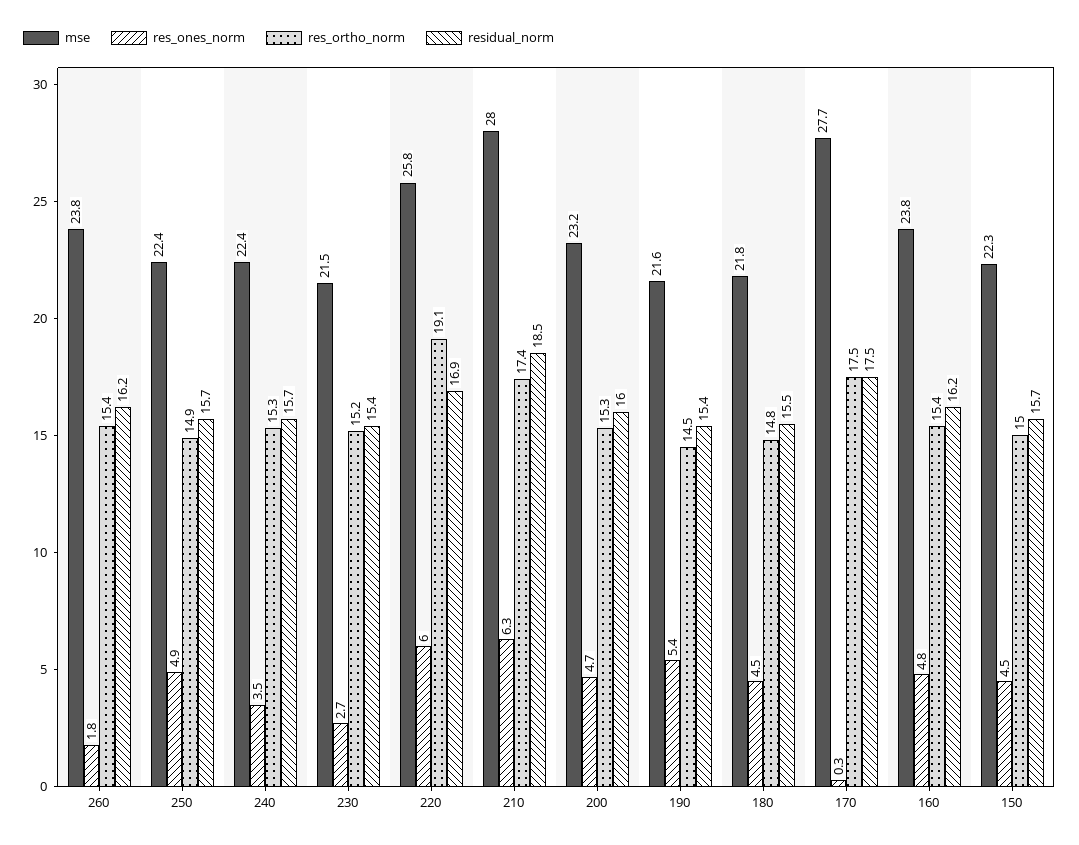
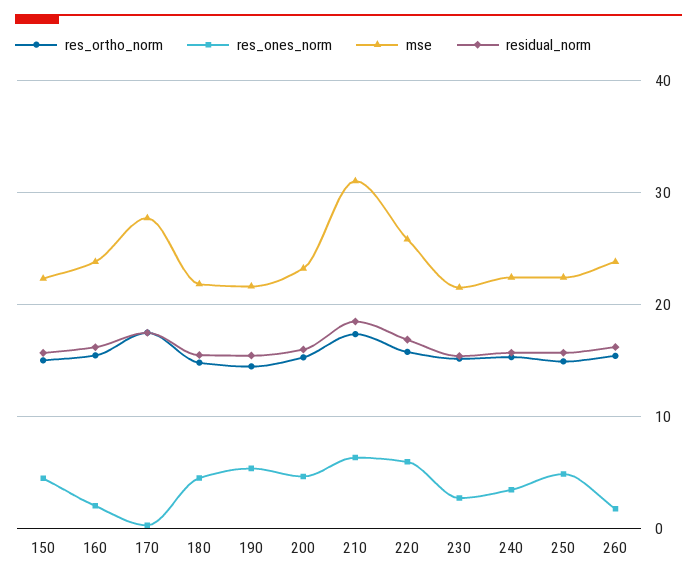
res_ortho_norm, 220: 19.1 -> 16
mse, 210: 28 -> 31
res_ones_norm, 160: 4.8 -> 2

